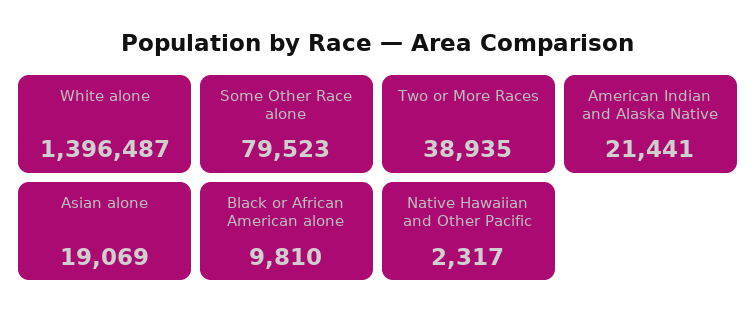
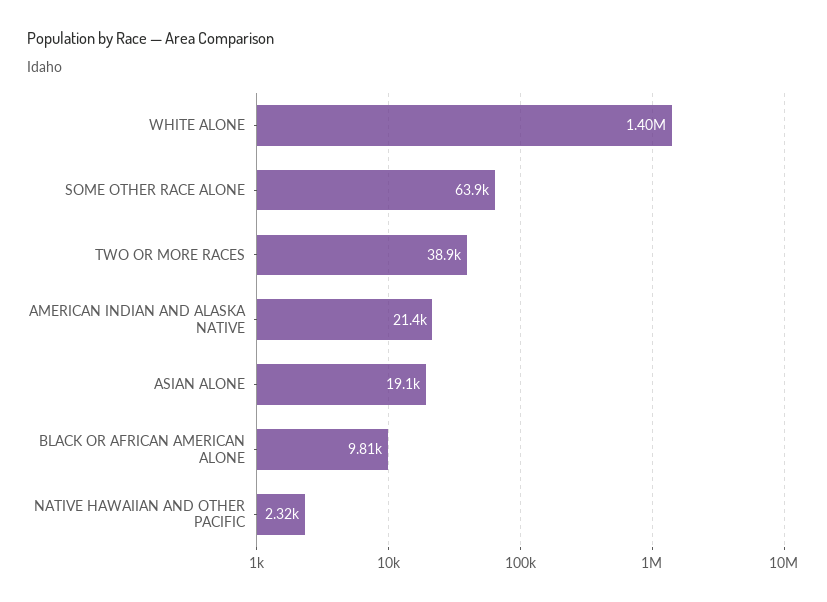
Some Other Race alone: 79523 -> 63900

